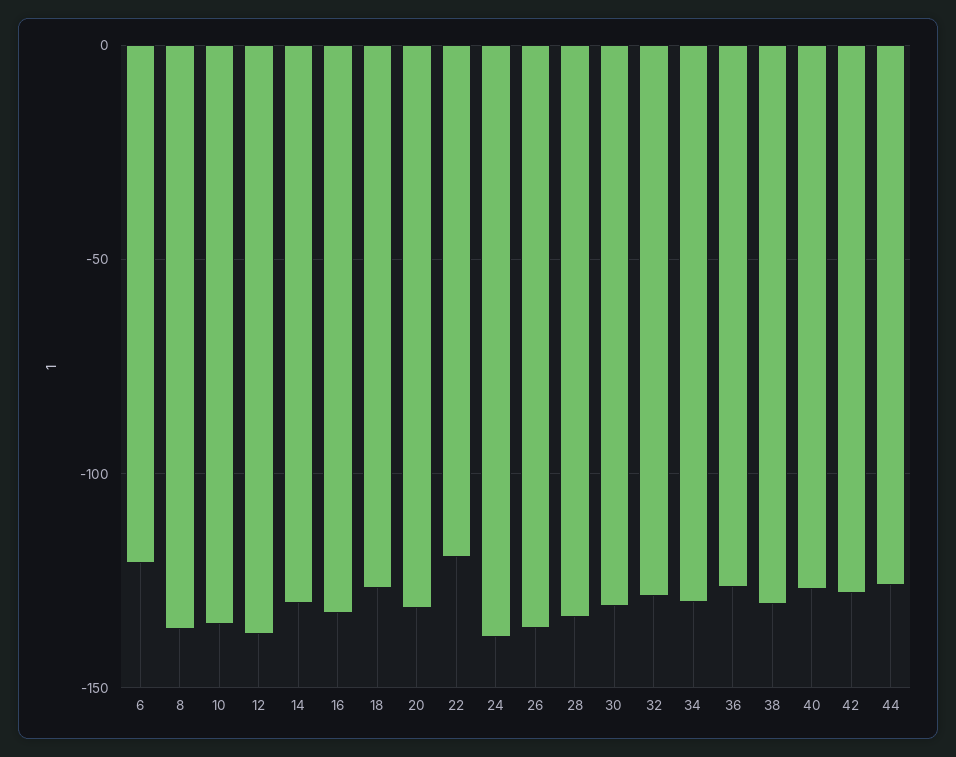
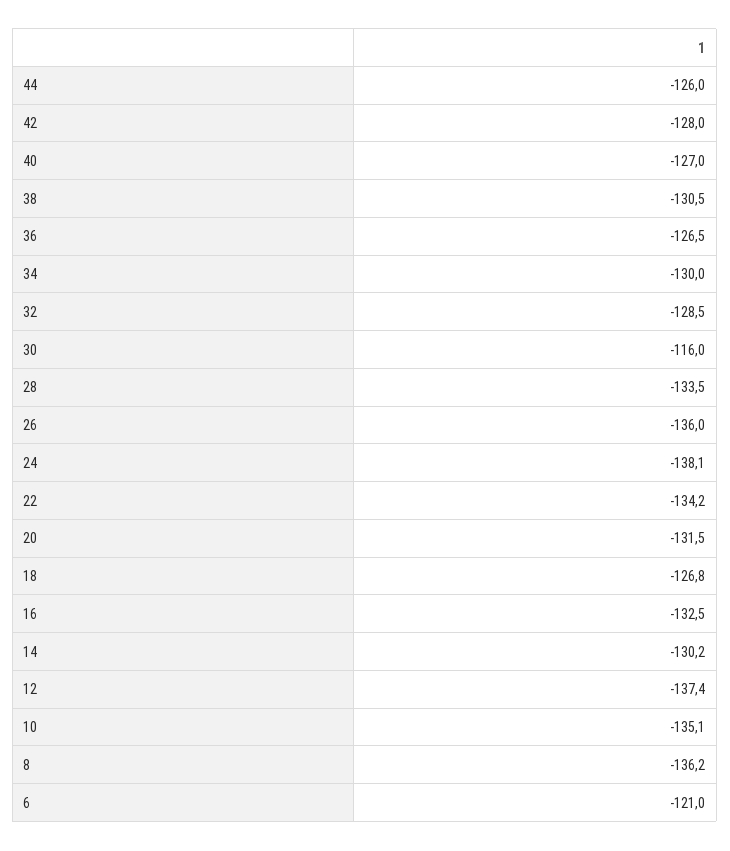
22: -120 -> -134.2
30: -130 -> -116

